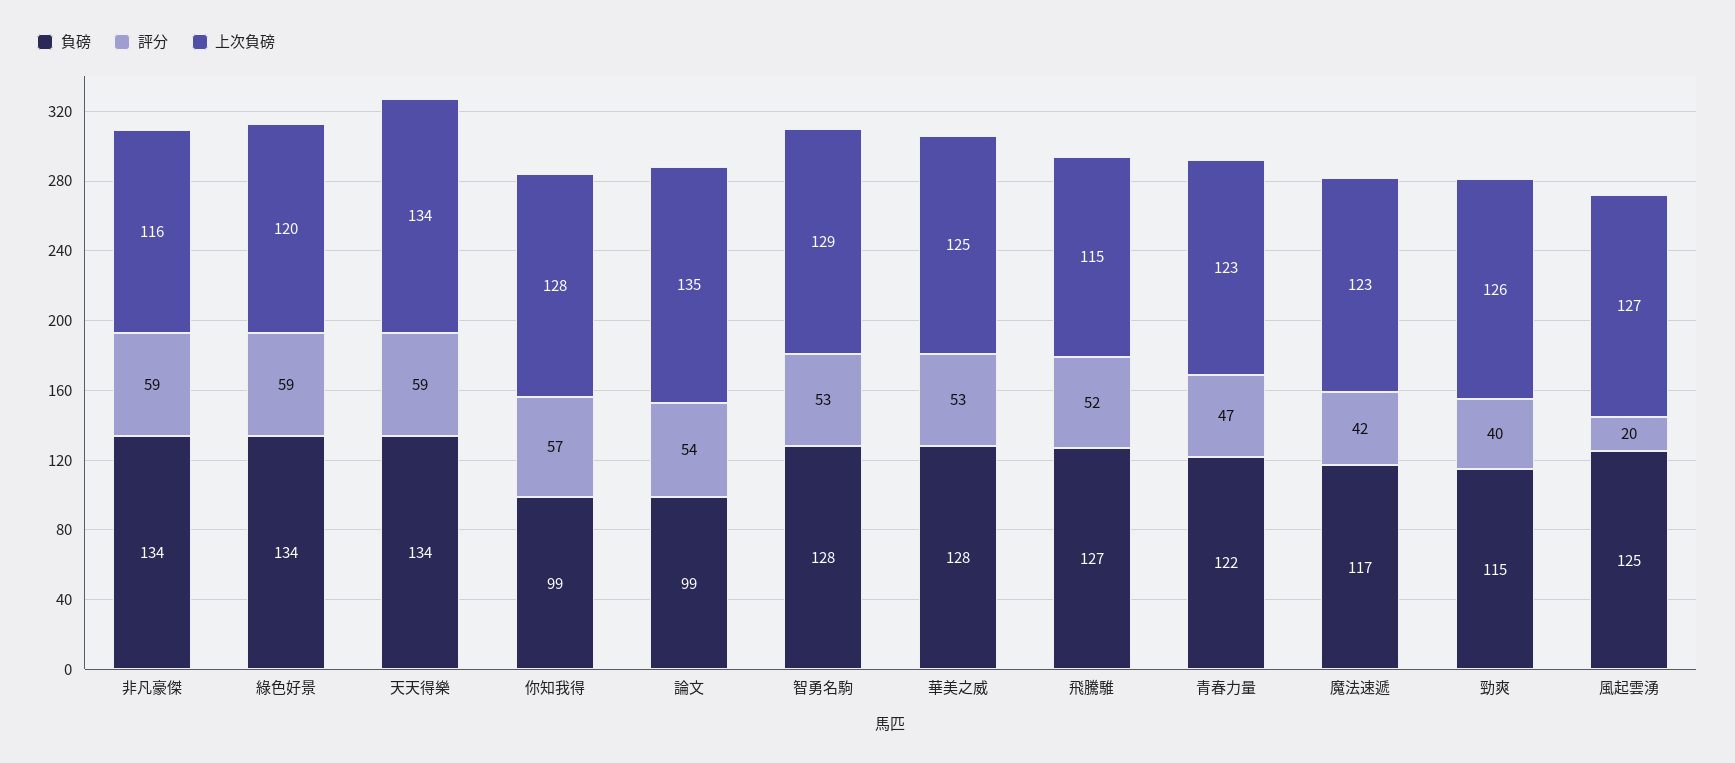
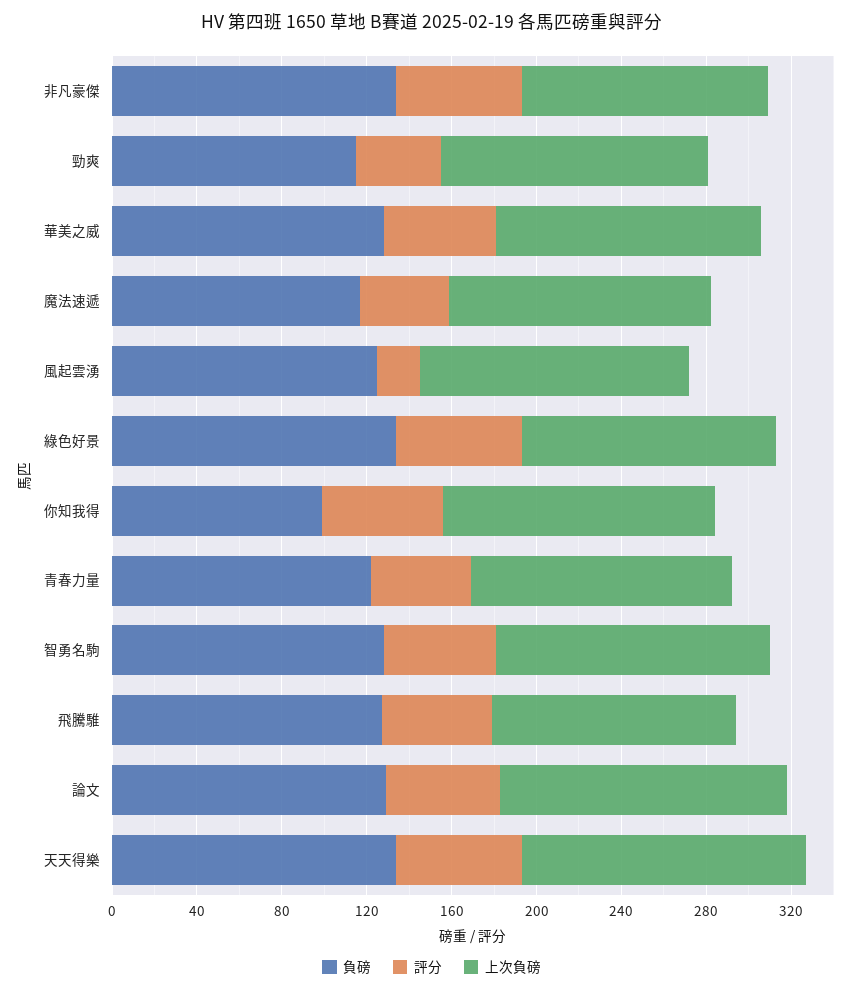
負磅, 論文: 99 -> 130

